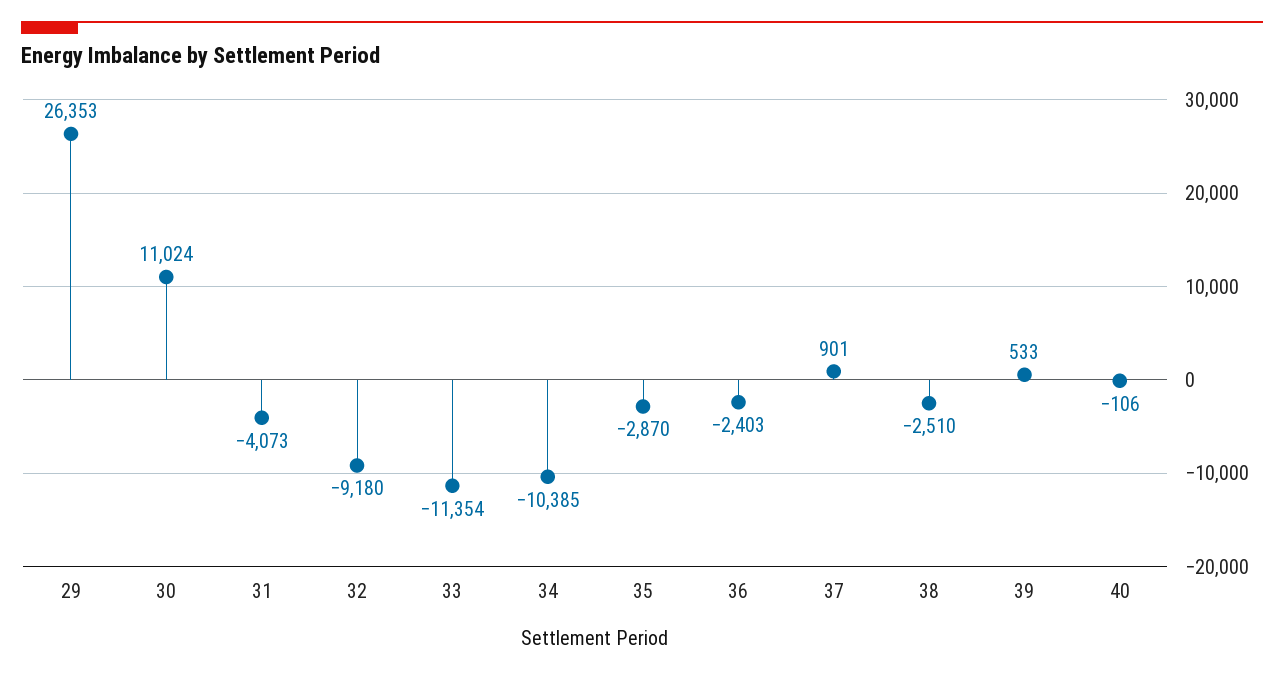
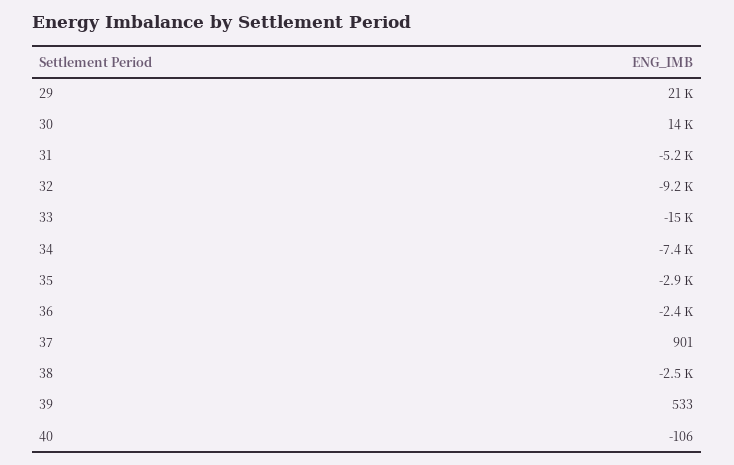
29: 26353 -> 21000
30: 11024 -> 14000
31: -4073 -> -5200
33: -11354 -> -15000
34: -10385 -> -7400

